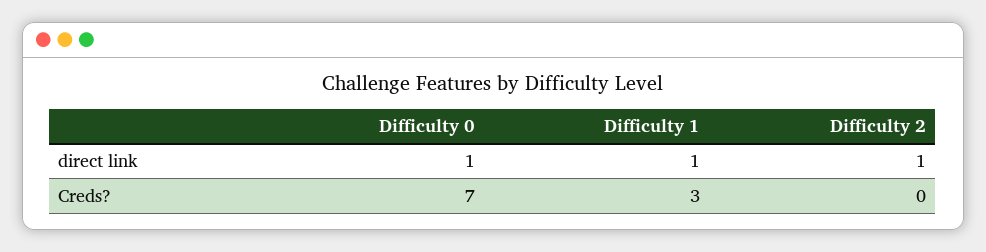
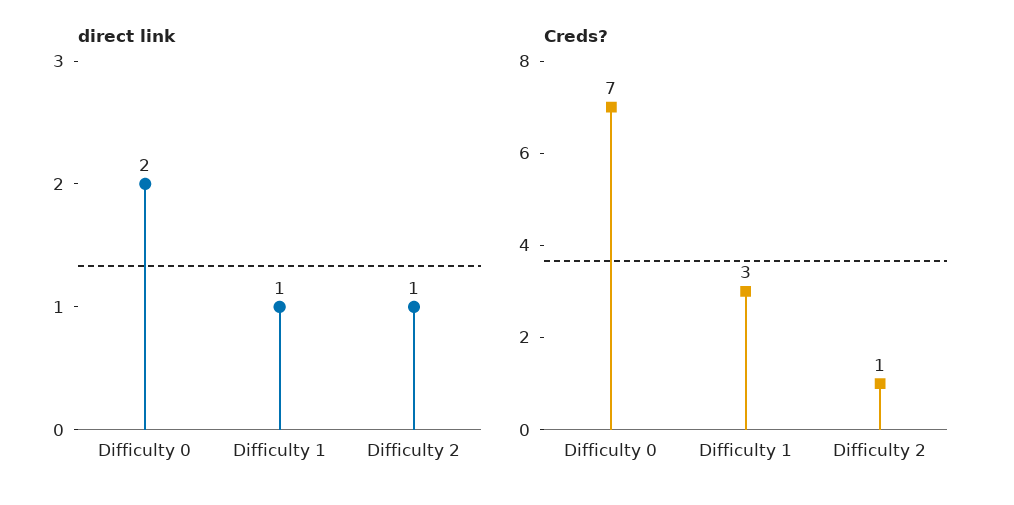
direct link, Difficulty 0: 1 -> 2
Creds?, Difficulty 2: 0 -> 1

